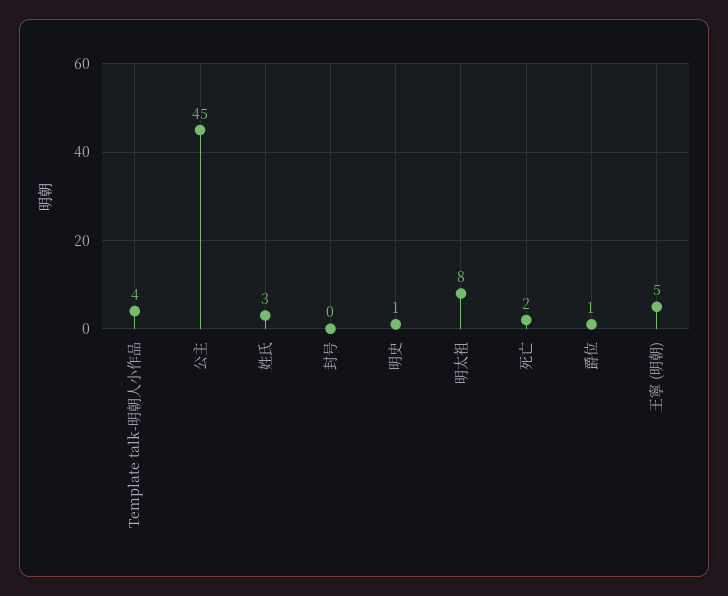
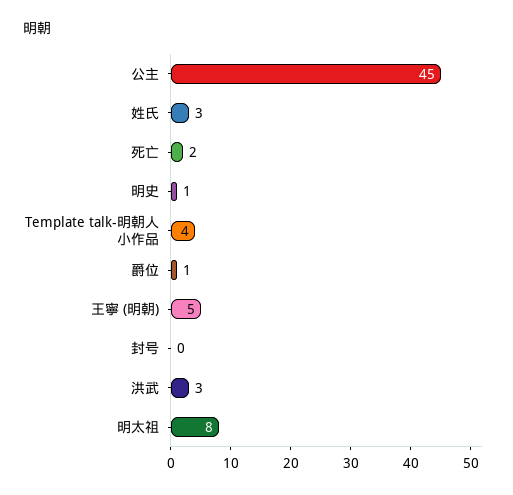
洪武: none -> 3

